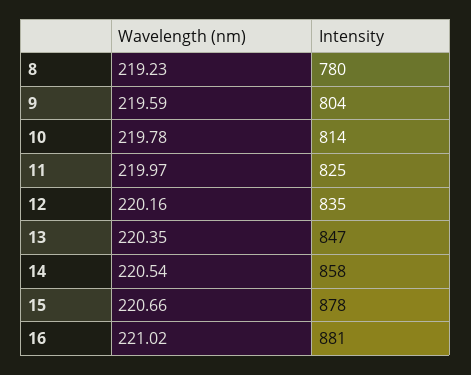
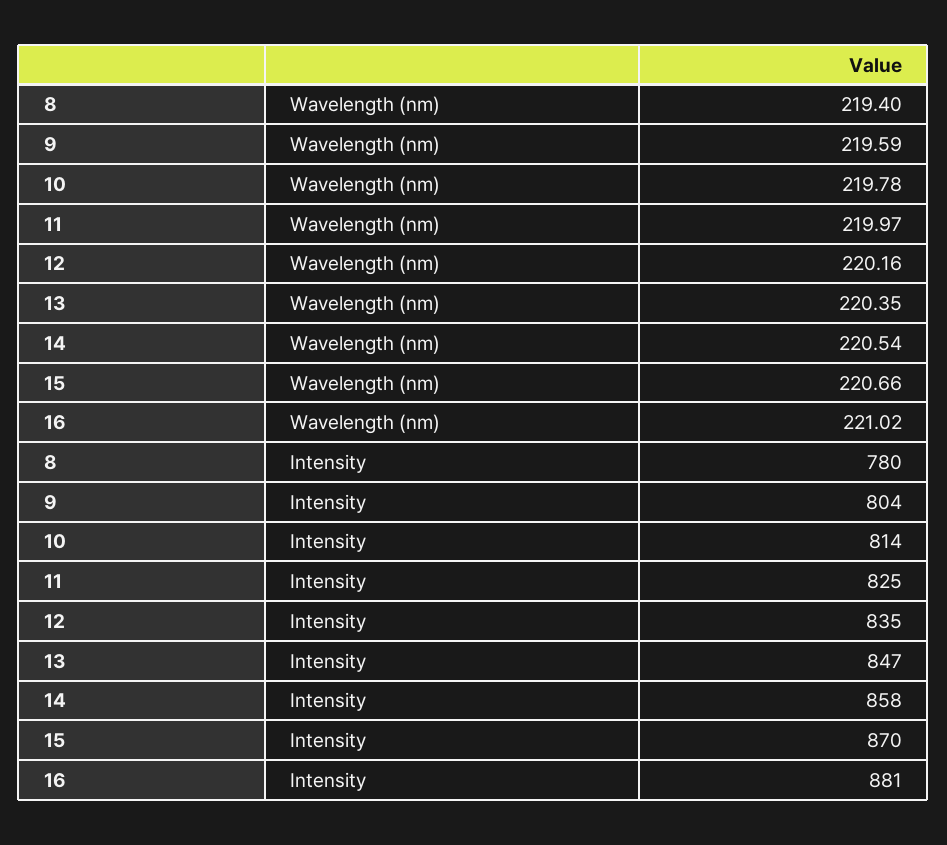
Wavelength (nm), 8: 219.23 -> 219.4
Intensity, 15: 878 -> 870

